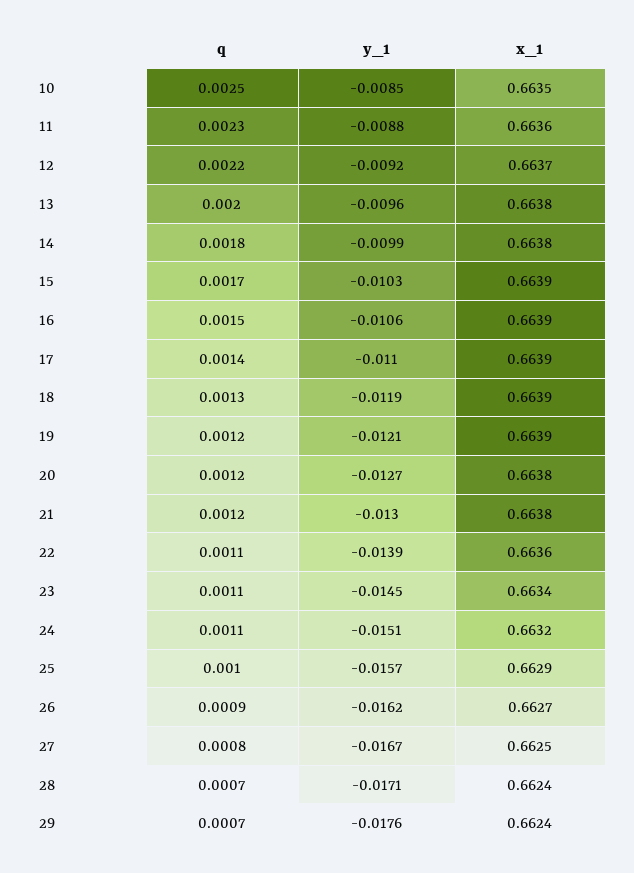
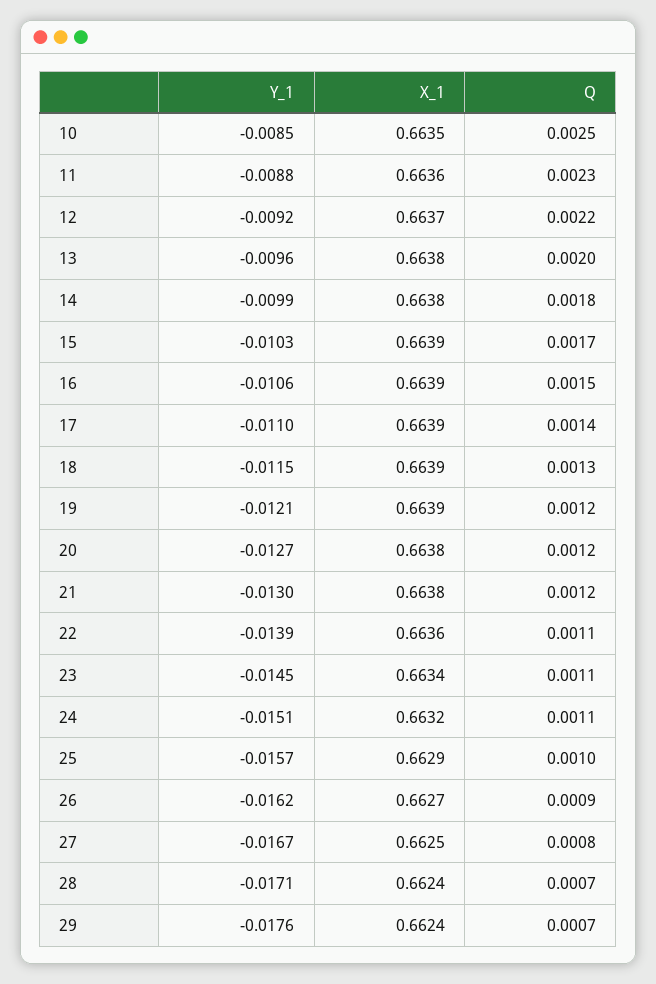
y_1, 18: -0.0119 -> -0.0115

